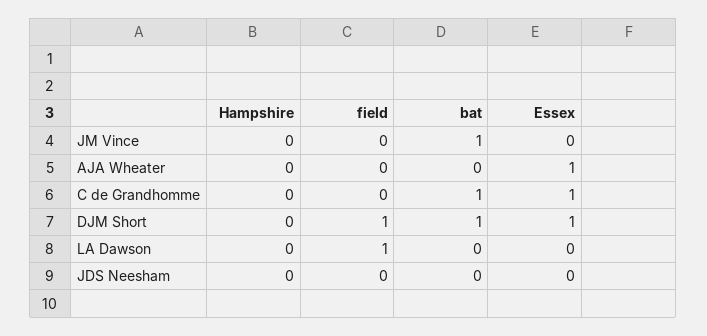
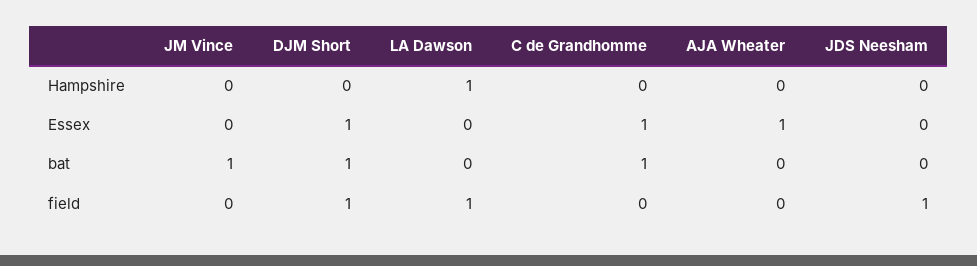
Hampshire, LA Dawson: 0 -> 1
field, JDS Neesham: 0 -> 1

